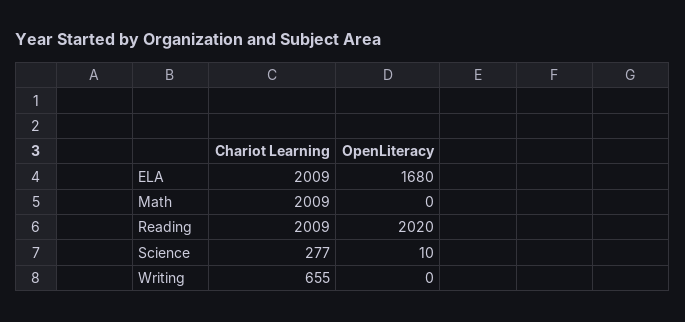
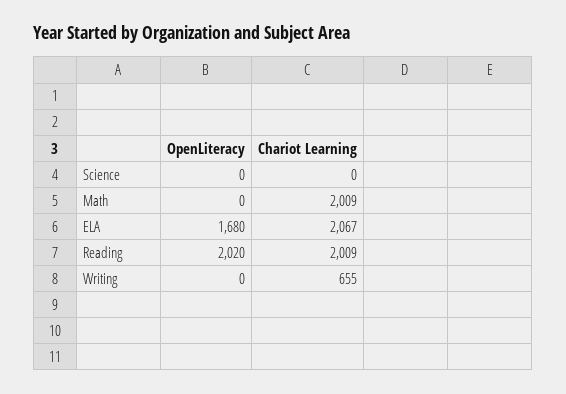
Chariot Learning, ELA: 2009 -> 2067
Chariot Learning, Science: 277 -> 0
OpenLiteracy, Science: 10 -> 0

